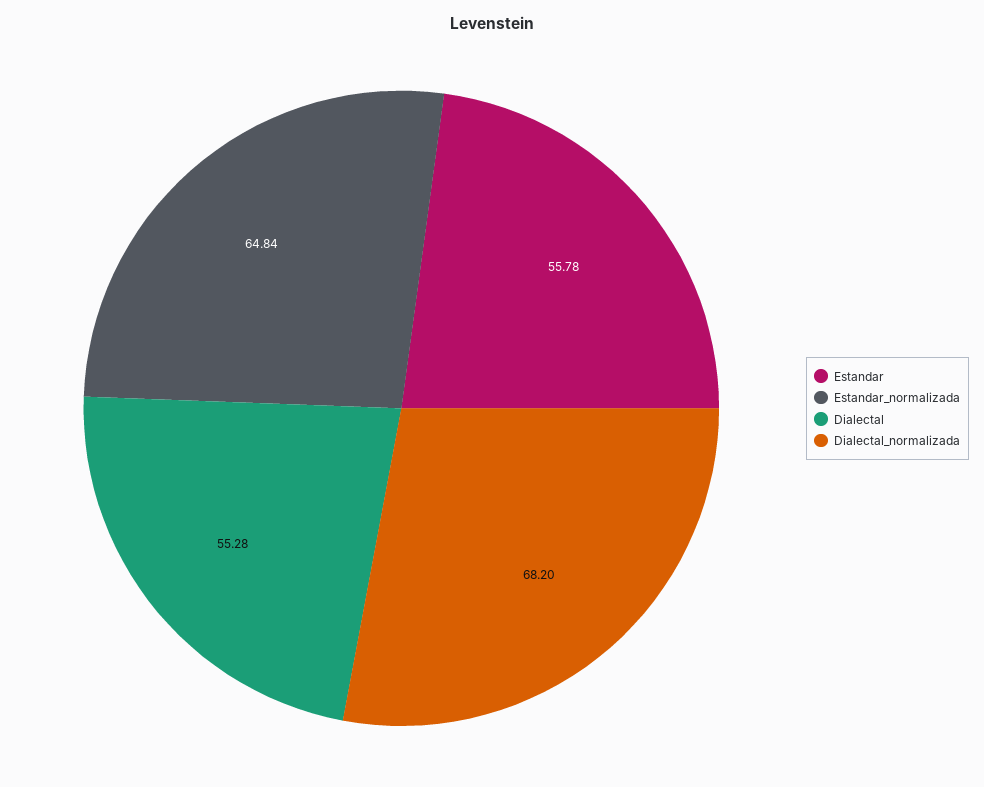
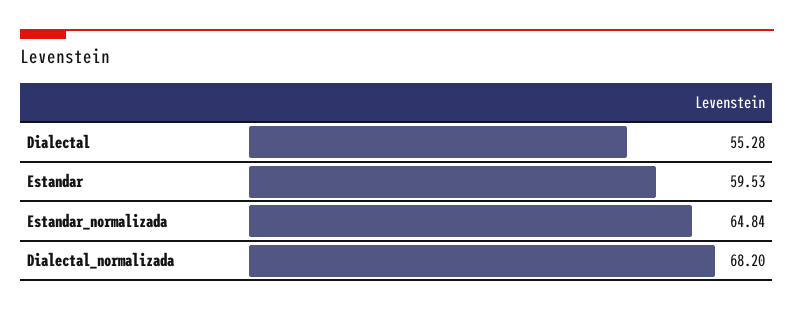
Estandar: 55.78 -> 59.53

